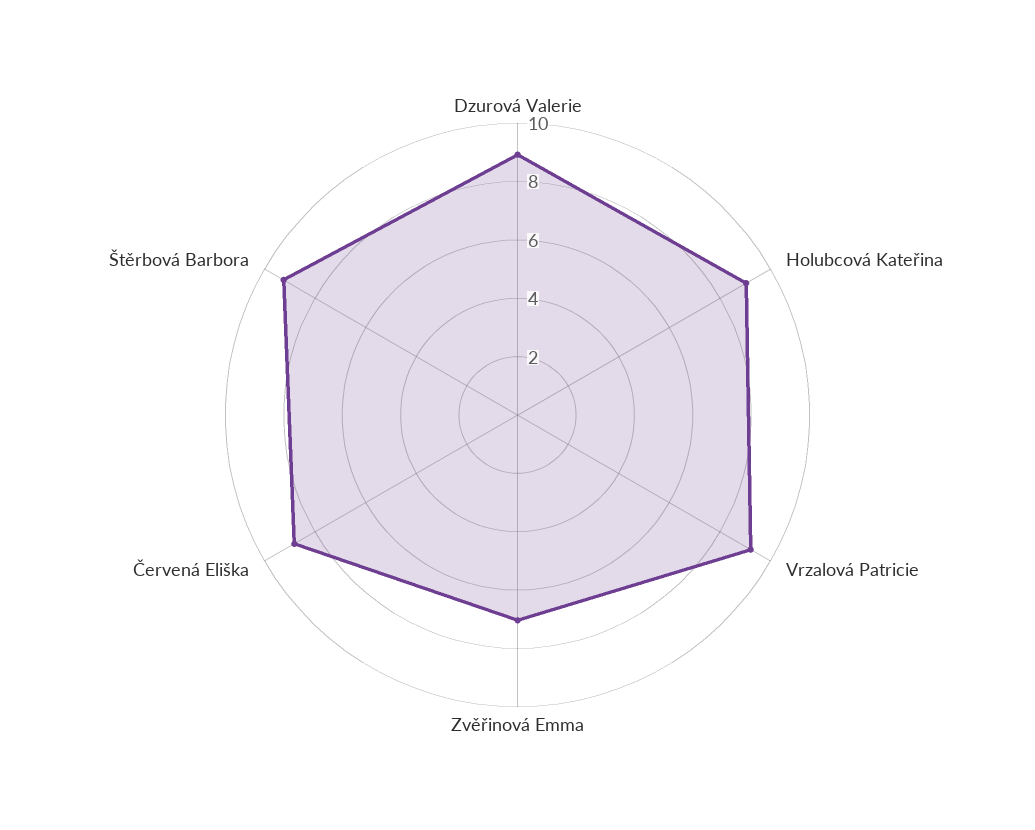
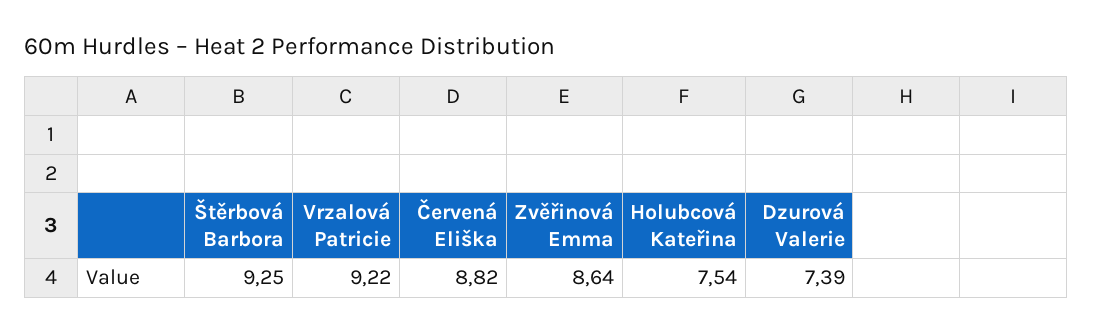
Dzurová Valerie: 9 -> 7.39
Holubcová Kateřina: 9 -> 7.54
Zvěřinová Emma: 7 -> 8.64

